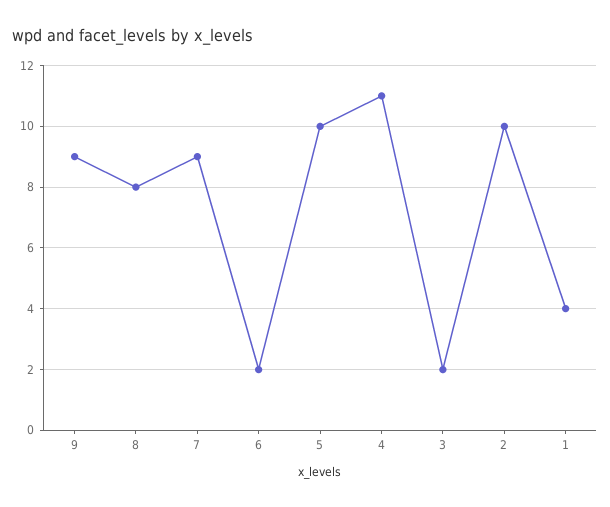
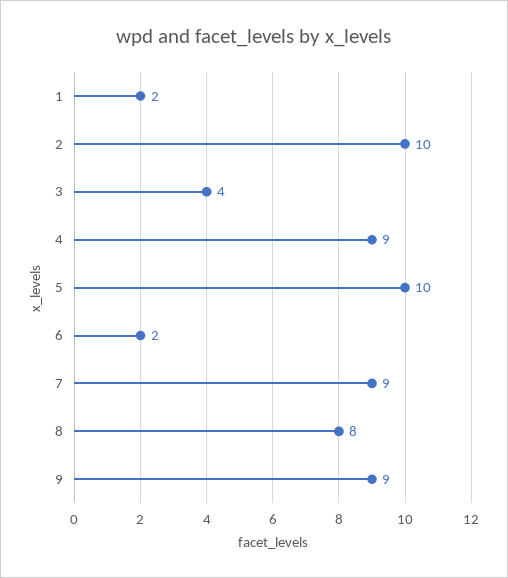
4: 11 -> 9
3: 2 -> 4
1: 4 -> 2

